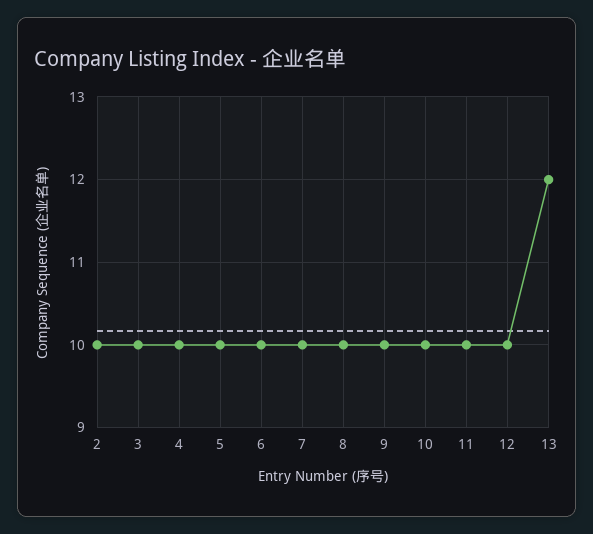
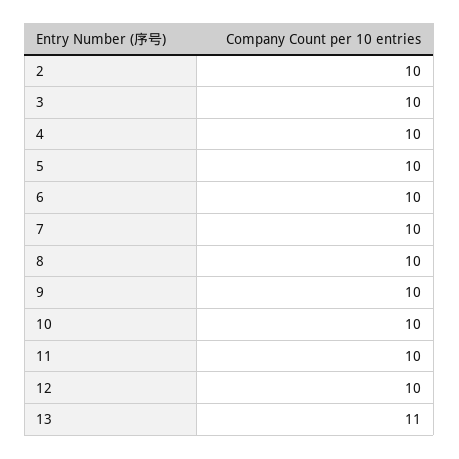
13: 12 -> 11

